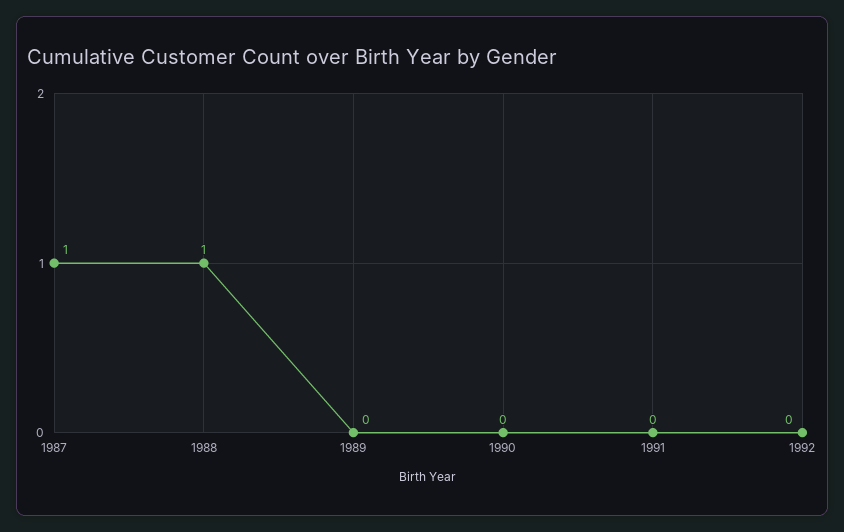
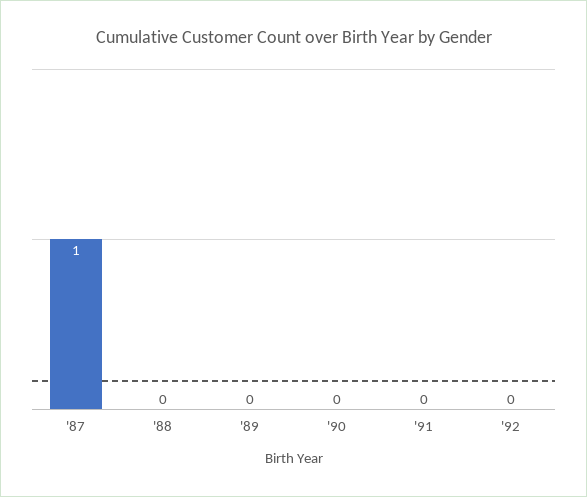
1988: 1 -> 0

